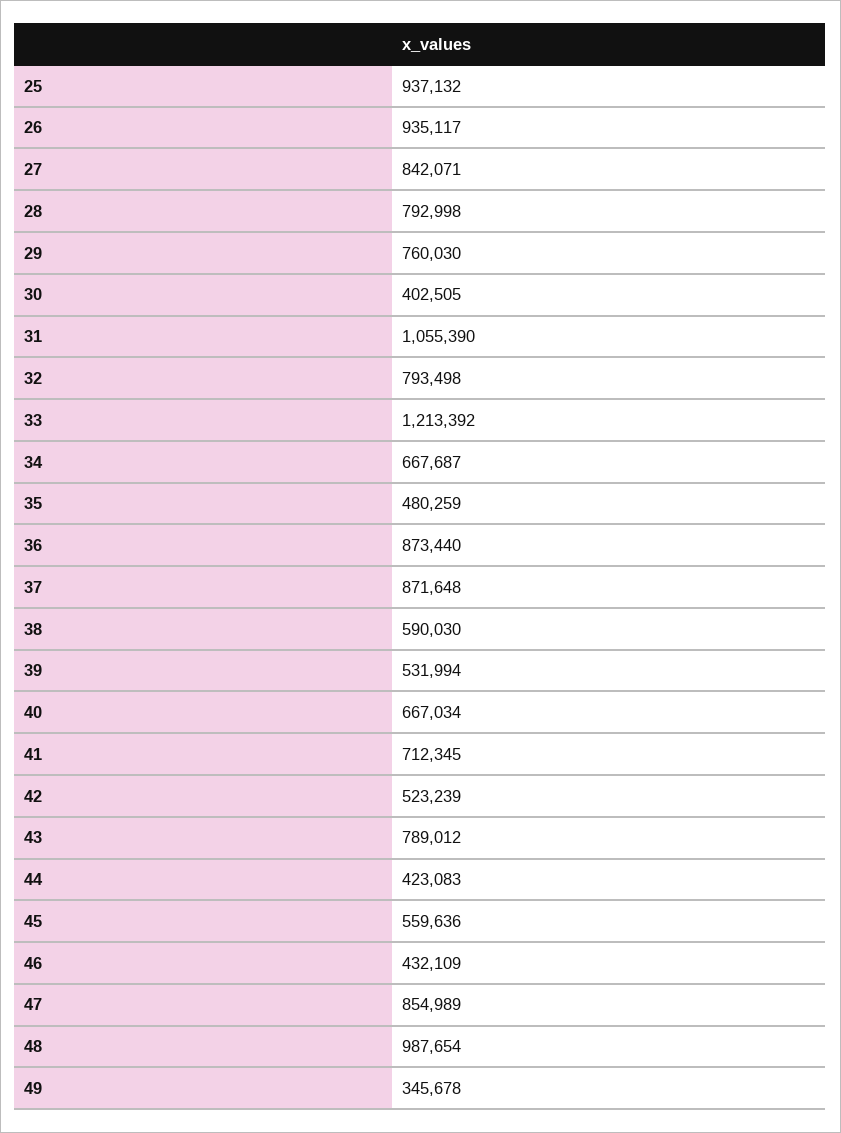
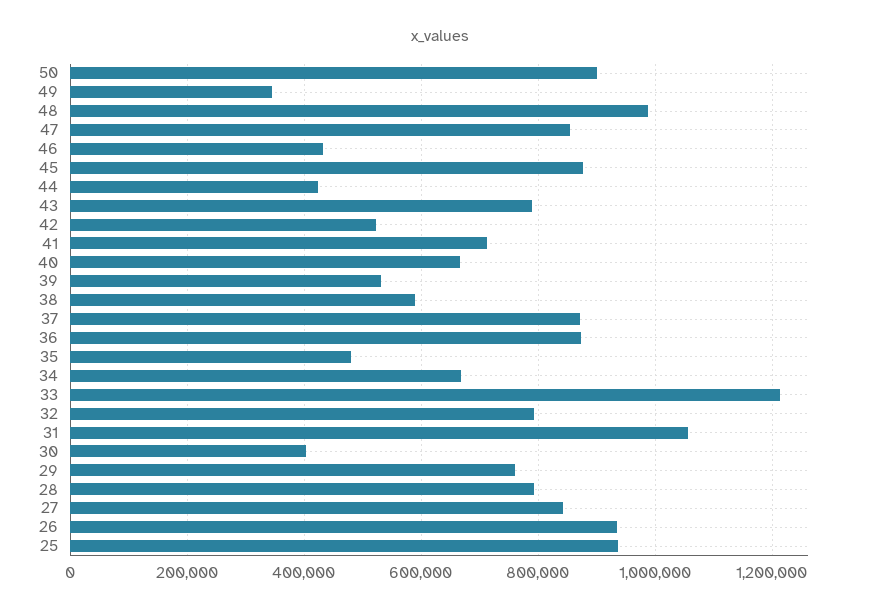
45: 559636 -> 880000
50: none -> 900000

